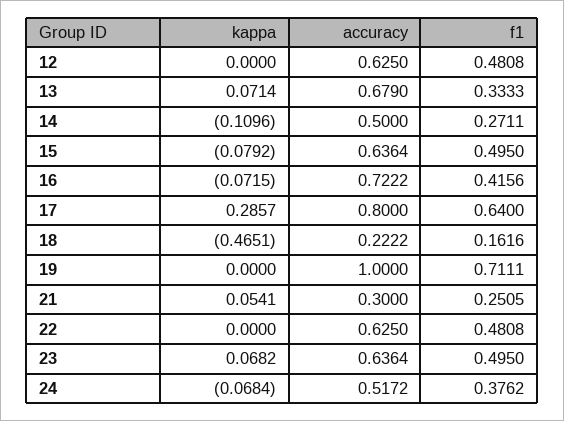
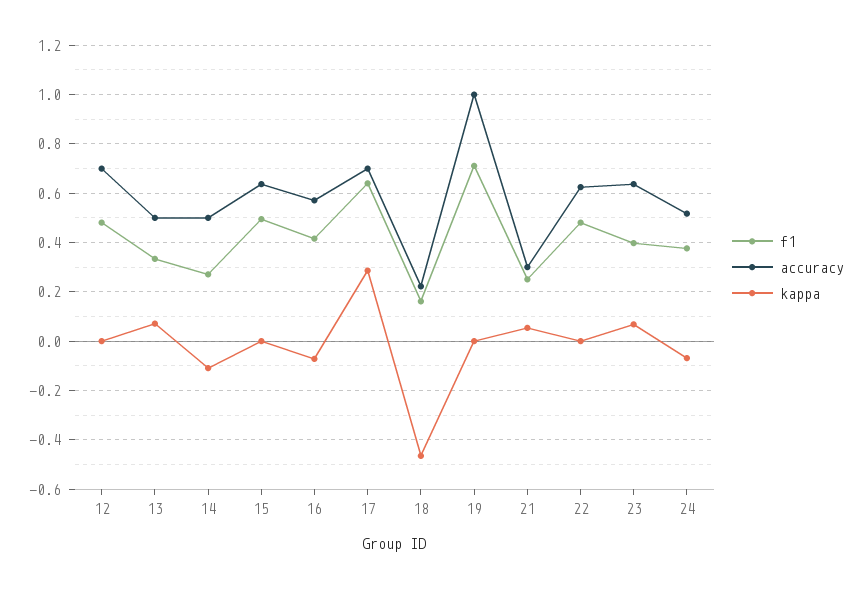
accuracy, 12: 0.625 -> 0.7
accuracy, 13: 0.679 -> 0.5
kappa, 15: -0.0792 -> 0
accuracy, 16: 0.7222 -> 0.575
accuracy, 17: 0.8 -> 0.7
f1, 23: 0.495 -> 0.4

